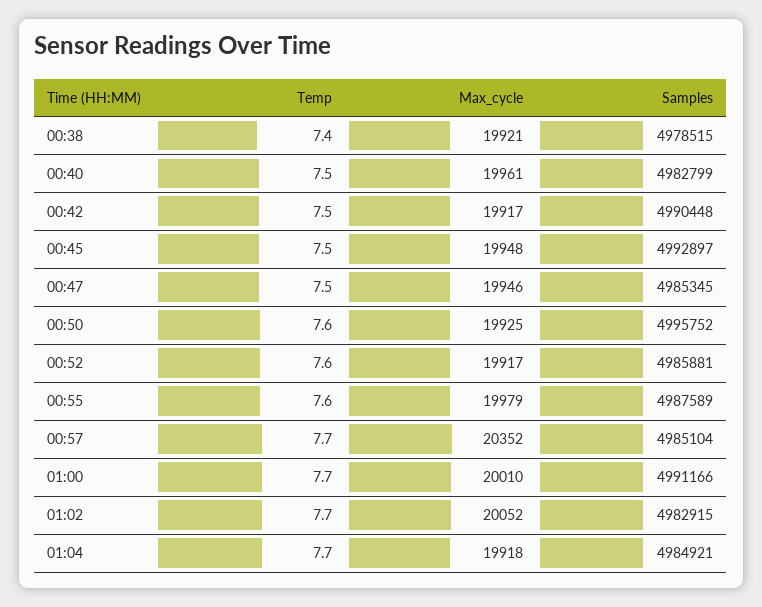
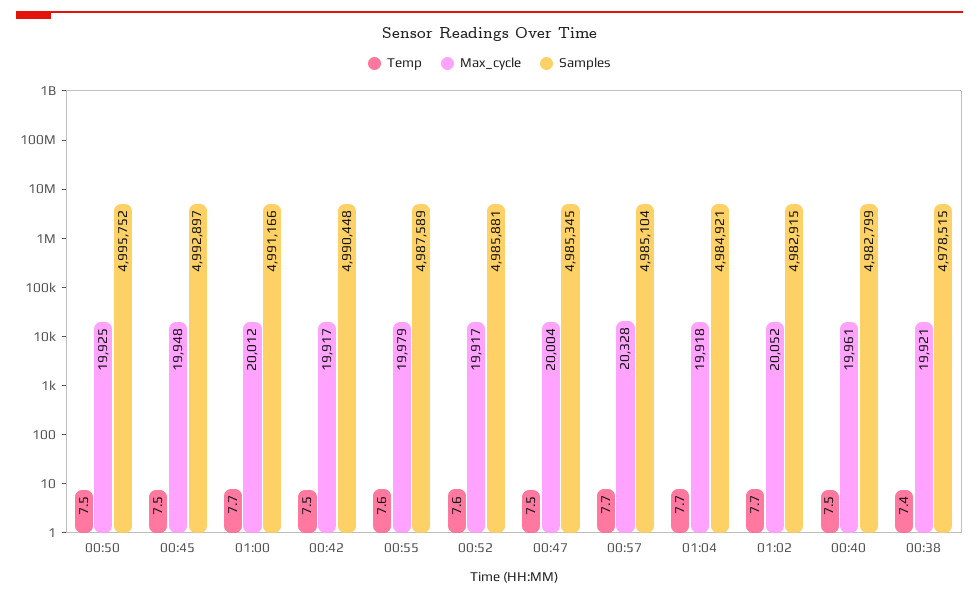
Max_cycle, 00:47: 19946 -> 20004
Temp, 00:50: 7.6 -> 7.5
Max_cycle, 00:57: 20352 -> 20328
Max_cycle, 01:00: 20010 -> 20012

